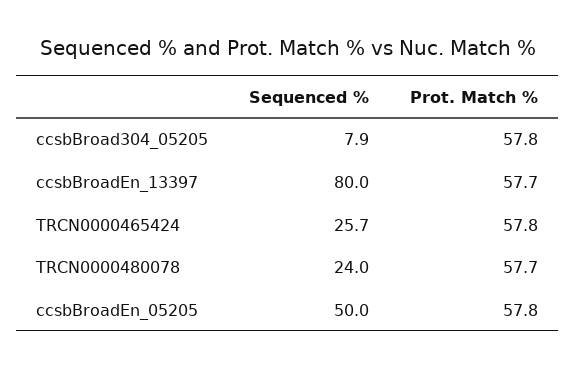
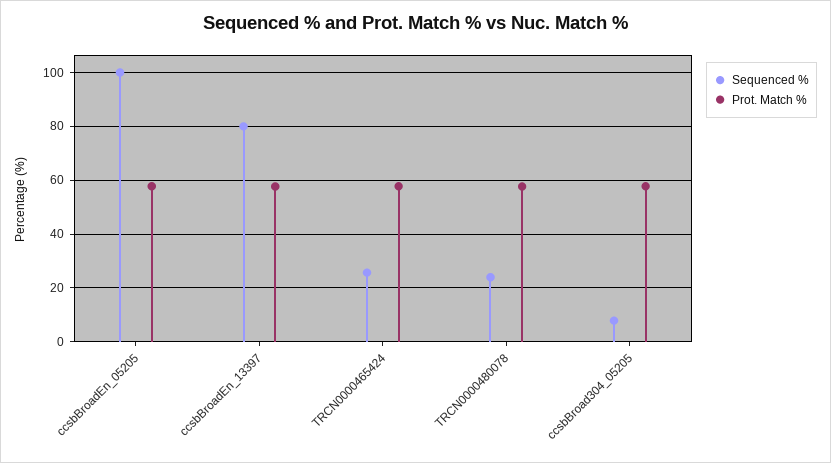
Sequenced %, ccsbBroadEn_05205: 50 -> 100

